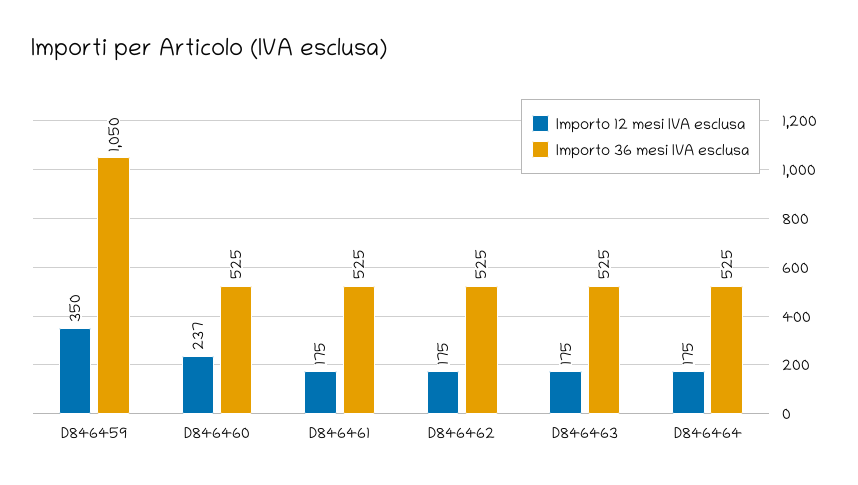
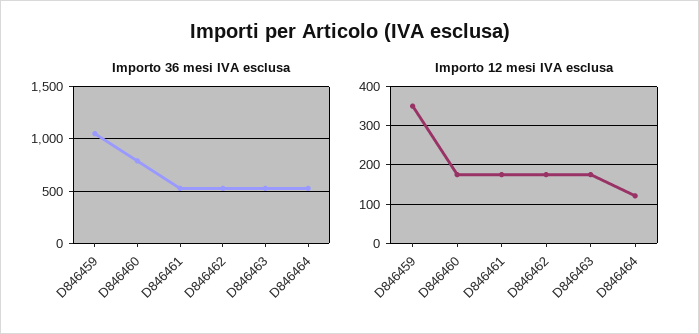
Importo 12 mesi IVA esclusa, D846460: 237 -> 180
Importo 36 mesi IVA esclusa, D846460: 525 -> 800
Importo 12 mesi IVA esclusa, D846464: 175 -> 120

